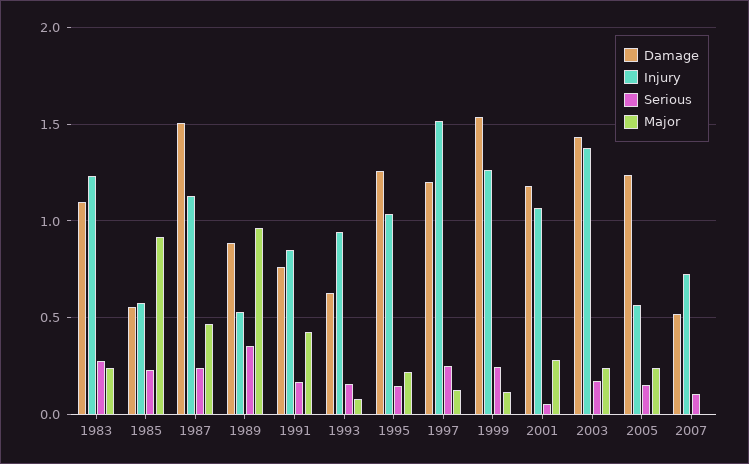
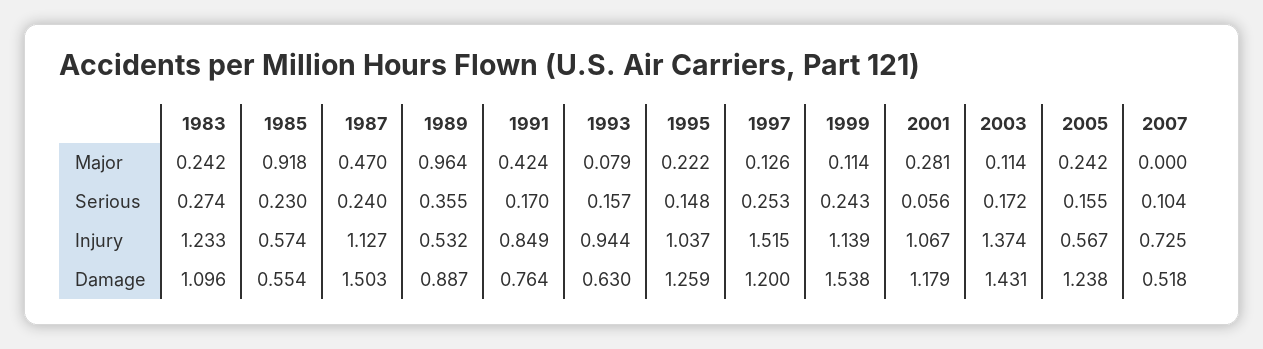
Injury, 1999: 1.25 -> 1.139
Major, 2003: 0.25 -> 0.114

